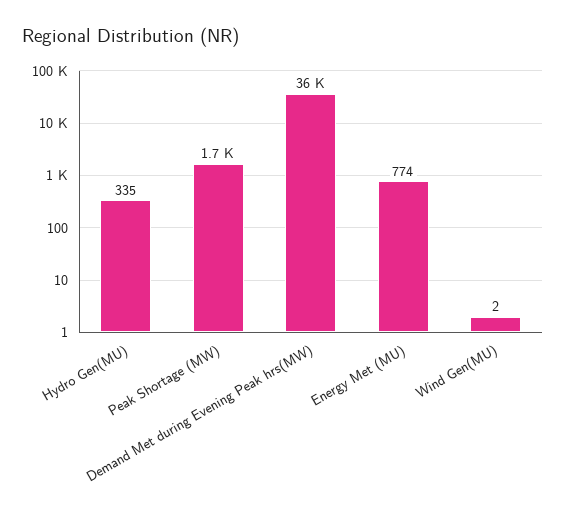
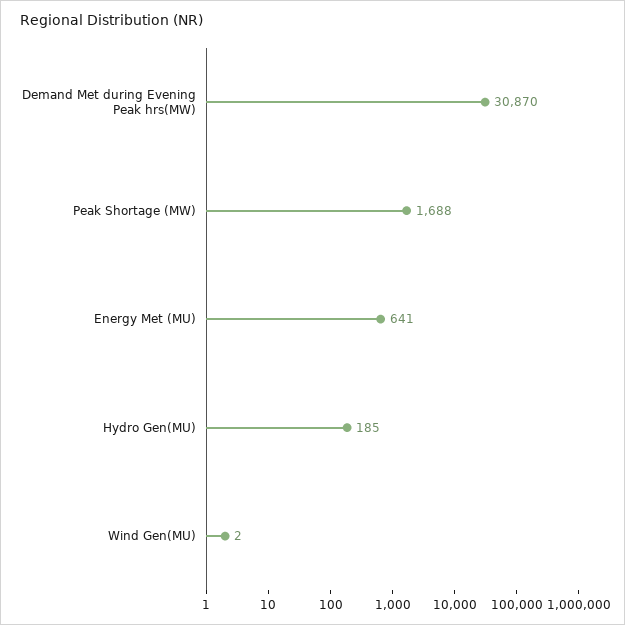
Hydro Gen(MU): 335 -> 185
Demand Met during Evening Peak hrs(MW): 36000 -> 30870
Energy Met (MU): 774 -> 641

